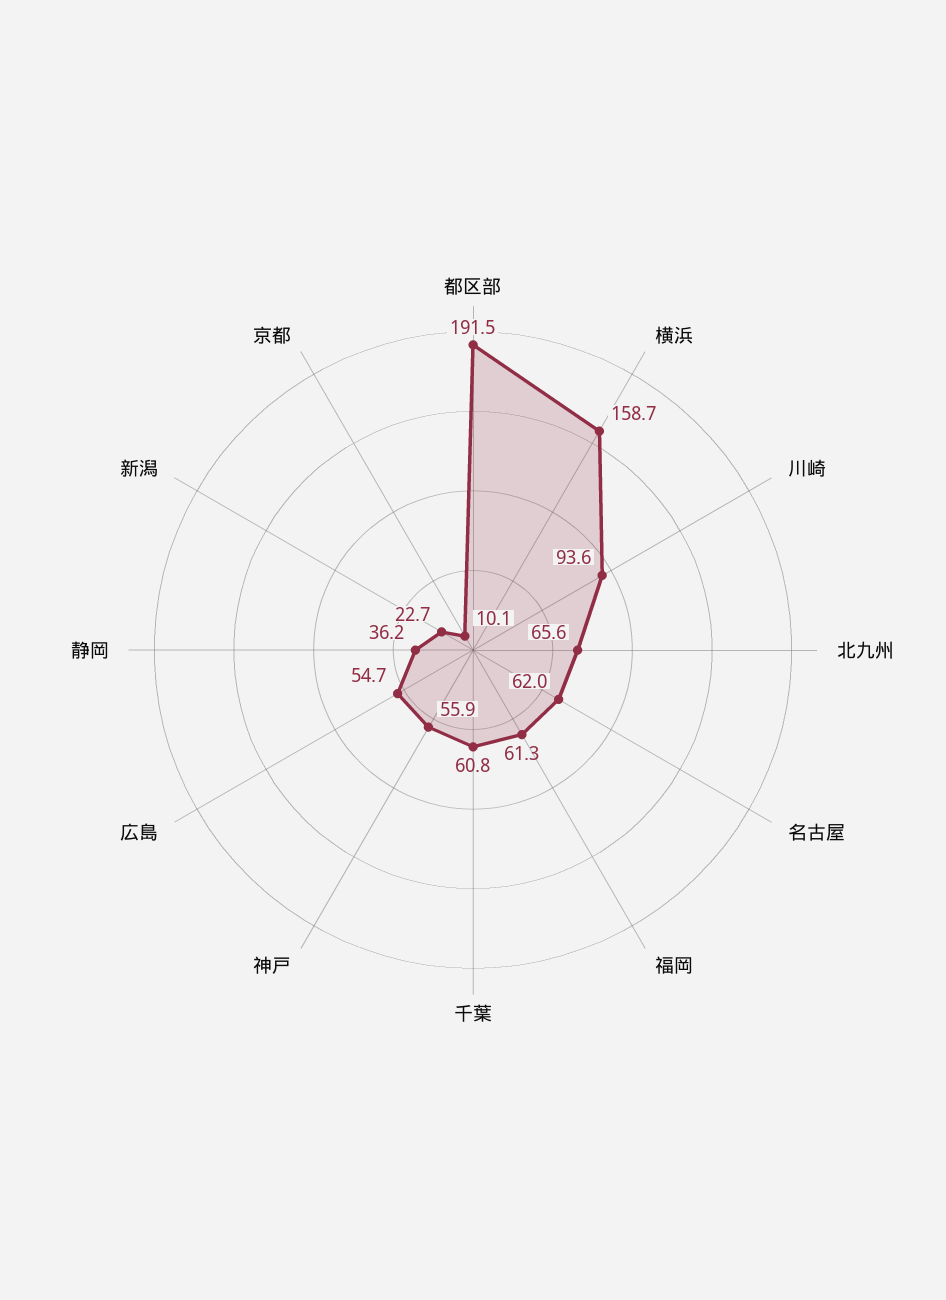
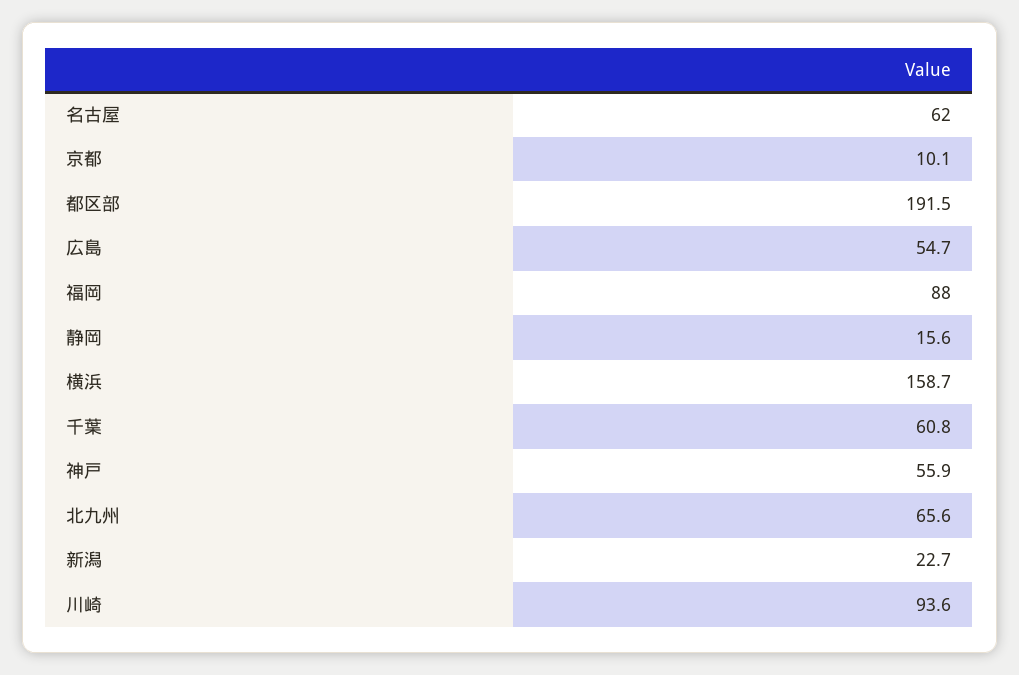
福岡: 61.3 -> 88
静岡: 36.2 -> 15.6

